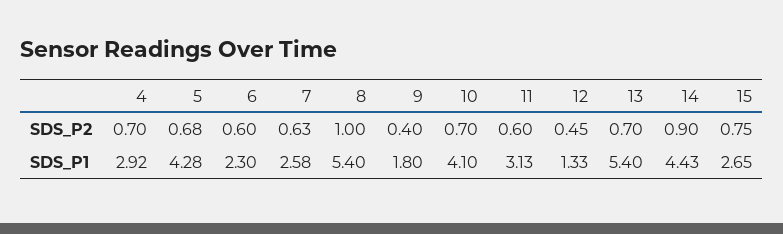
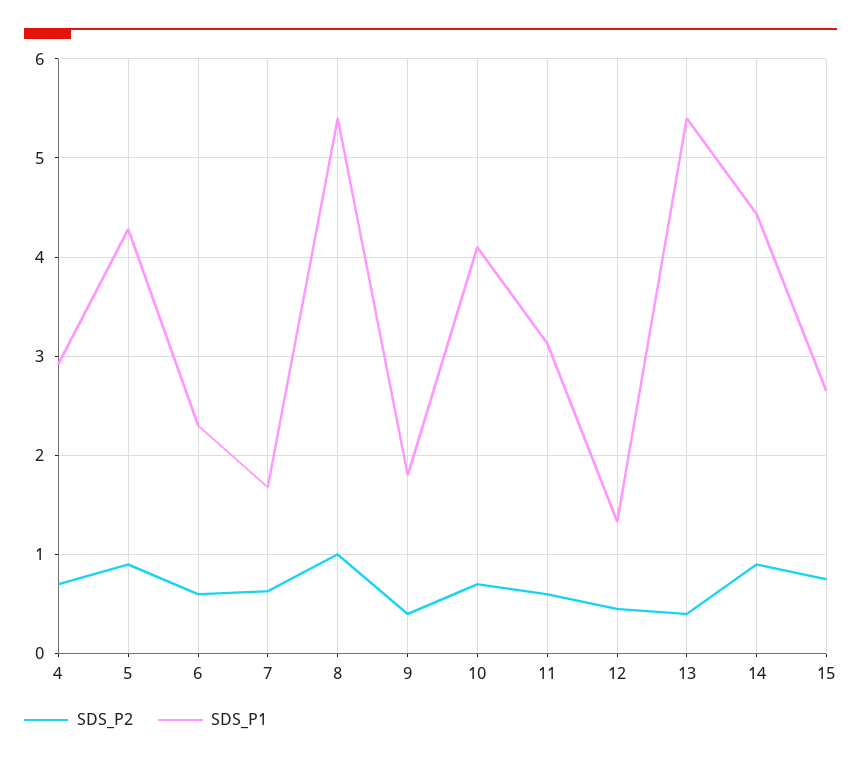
SDS_P2, 5: 0.68 -> 0.9
SDS_P2, 13: 0.7 -> 0.4
SDS_P1, 7: 2.58 -> 1.7

